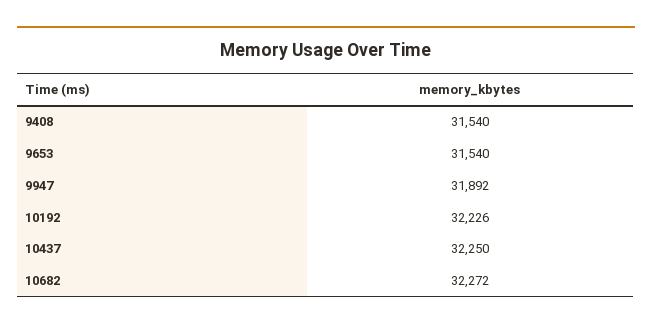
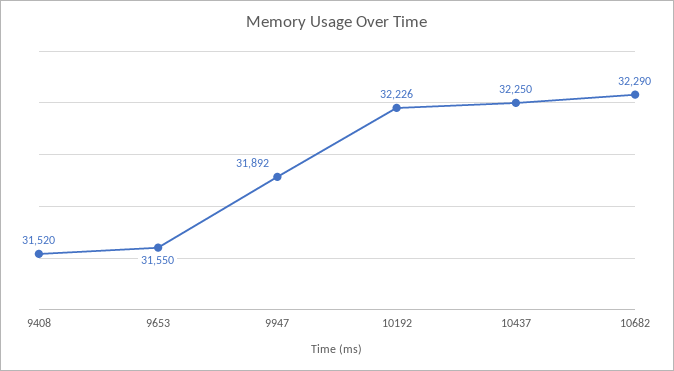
9408: 31540 -> 31520
9653: 31540 -> 31550
10682: 32272 -> 32290

